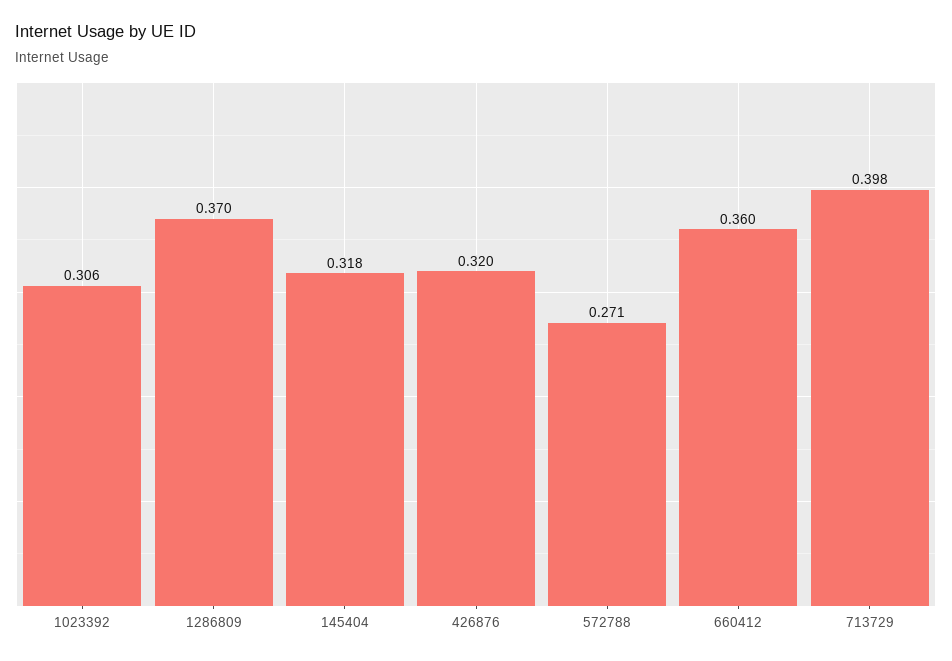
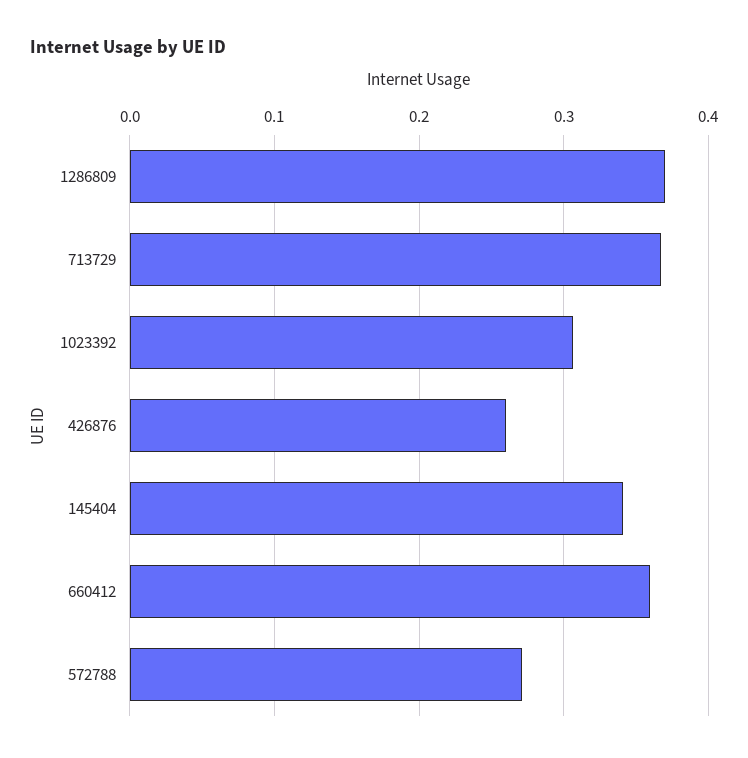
145404: 0.318 -> 0.34
426876: 0.32 -> 0.26
713729: 0.398 -> 0.37

